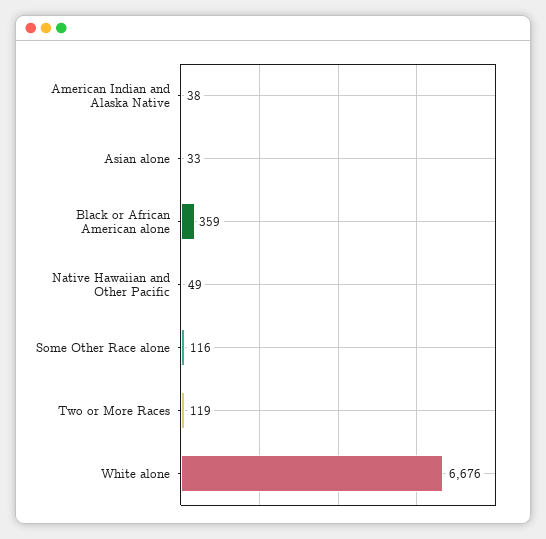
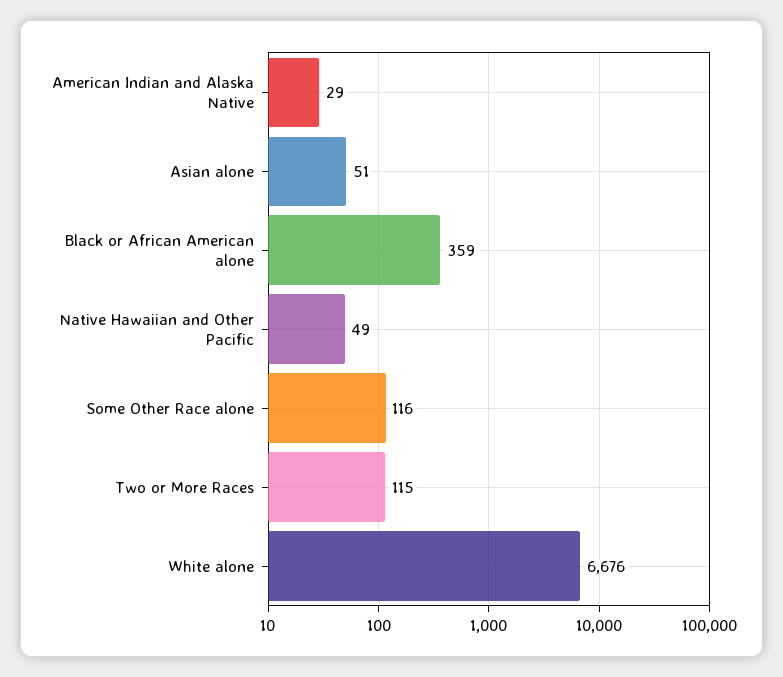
American Indian and Alaska Native: 38 -> 29
Asian alone: 33 -> 51
Two or More Races: 119 -> 115

